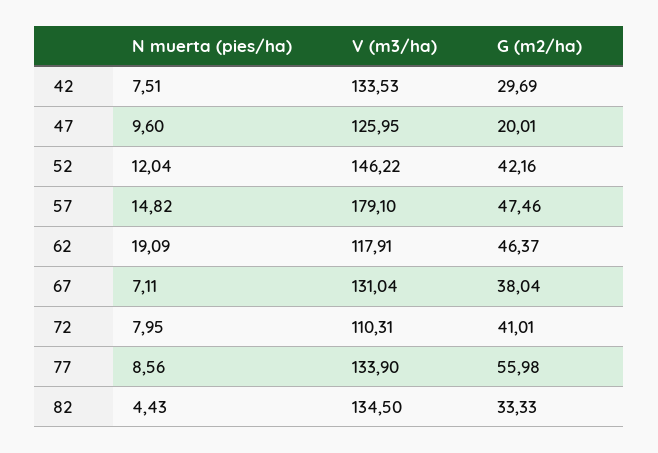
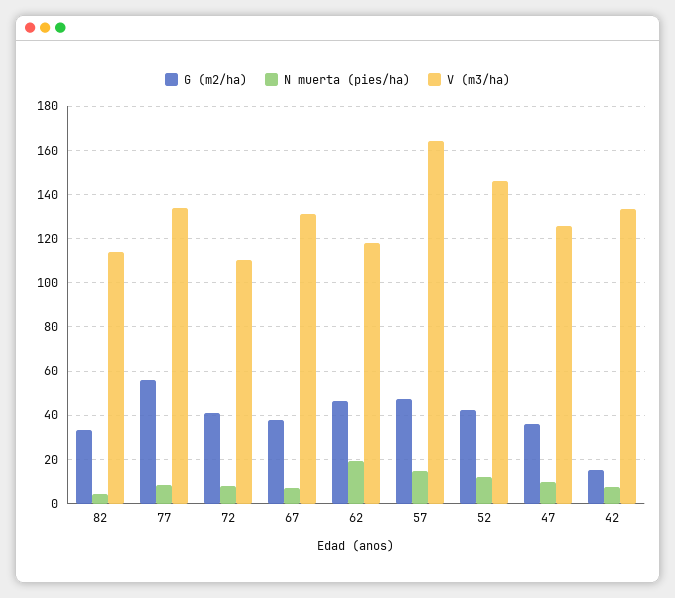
G (m2/ha), 42: 29.69 -> 15
G (m2/ha), 47: 20.01 -> 35
V (m3/ha), 57: 179.1 -> 165
V (m3/ha), 82: 134.5 -> 115

